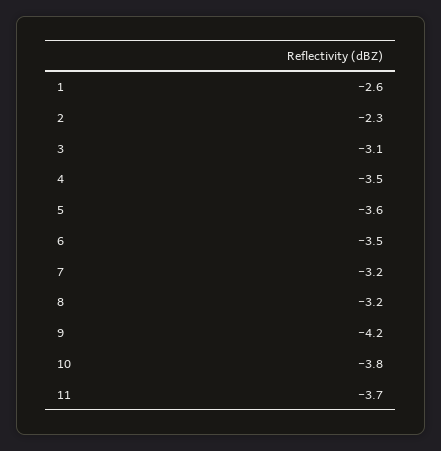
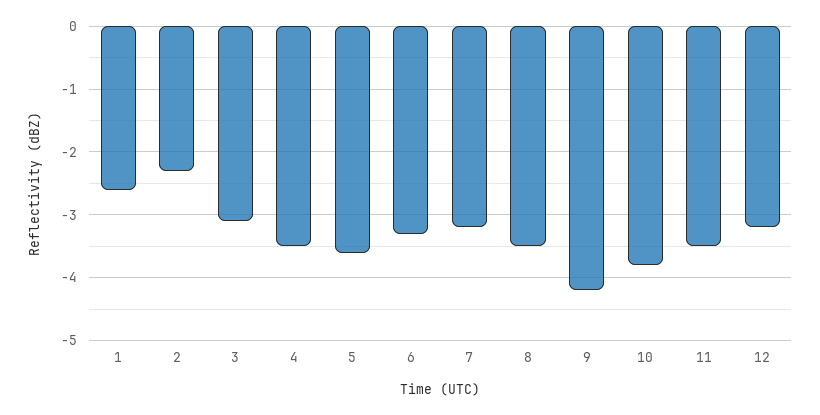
6: -3.5 -> -3.3
8: -3.2 -> -3.5
11: -3.7 -> -3.5
12: none -> -3.2

